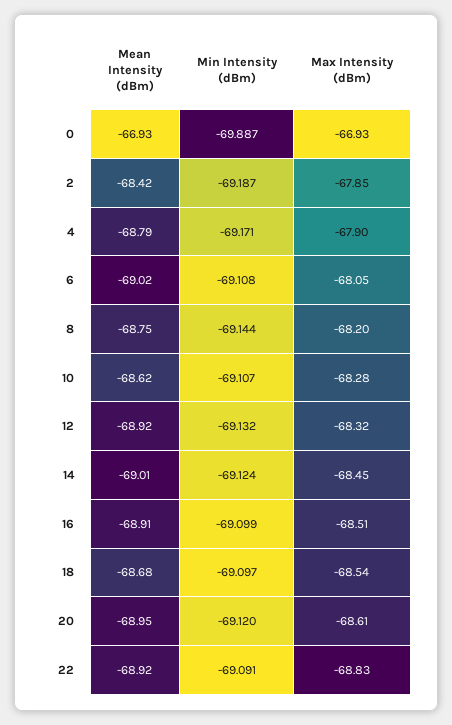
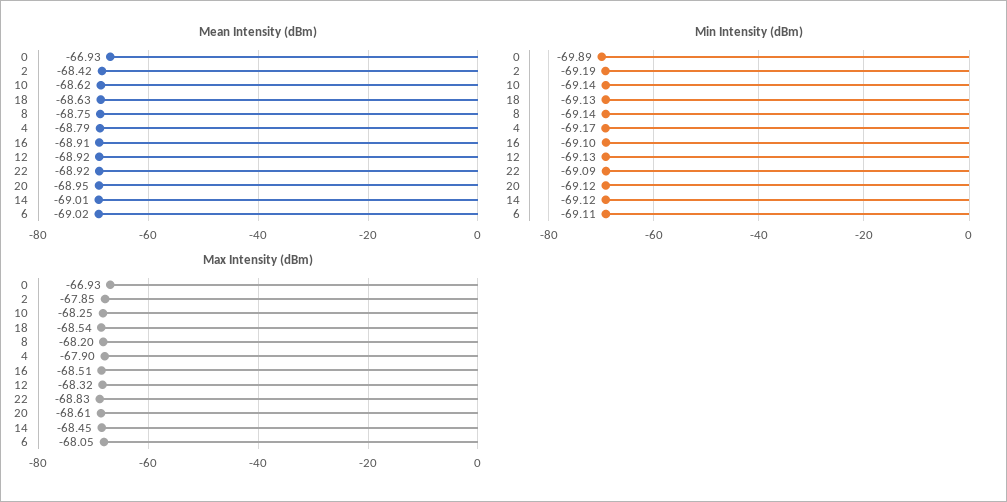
Min Intensity (dBm), 10: -69.107 -> -69.14
Max Intensity (dBm), 10: -68.28 -> -68.25
Mean Intensity (dBm), 18: -68.68 -> -68.63
Min Intensity (dBm), 18: -69.097 -> -69.13

